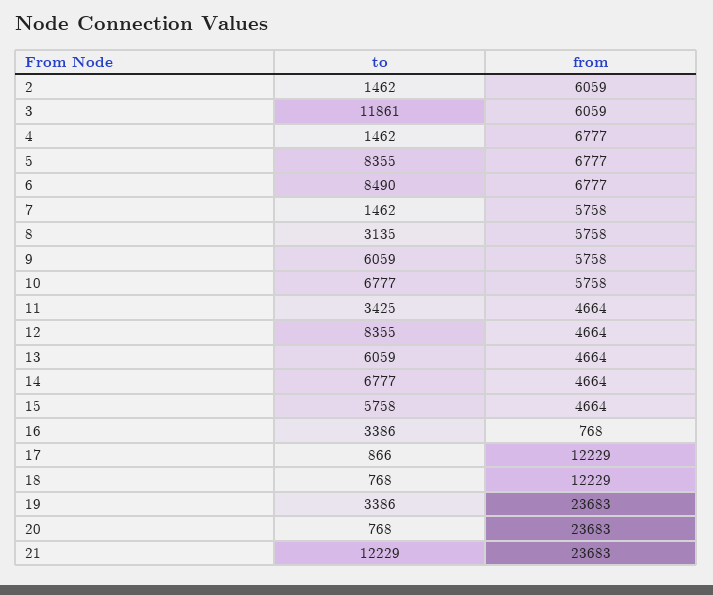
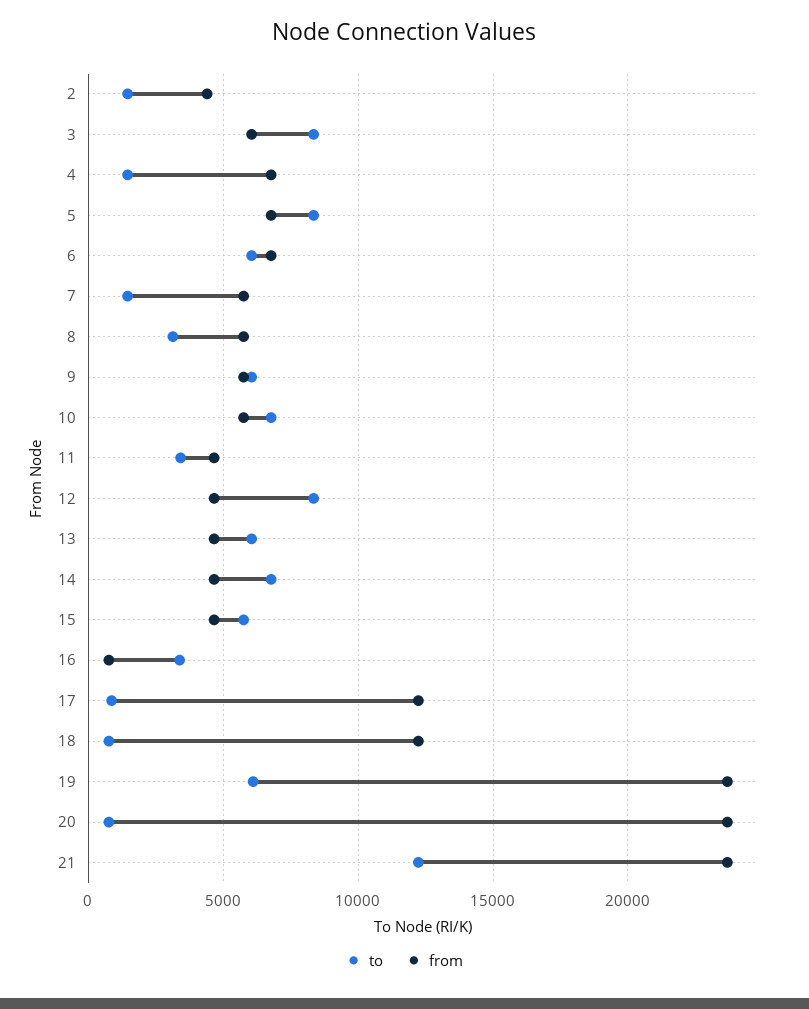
from, 2: 6059 -> 4500
to, 3: 11861 -> 8500
to, 6: 8490 -> 6000
to, 19: 3386 -> 6000

